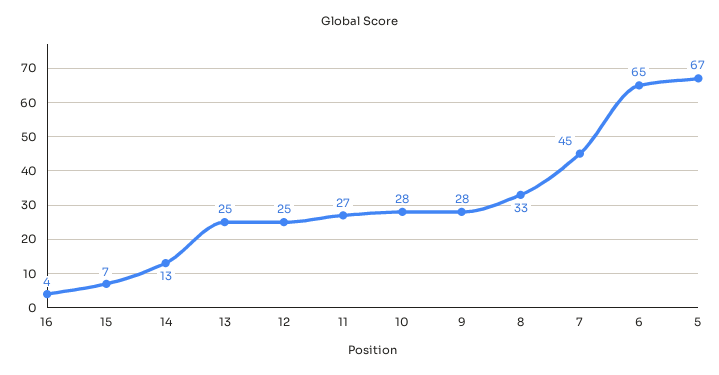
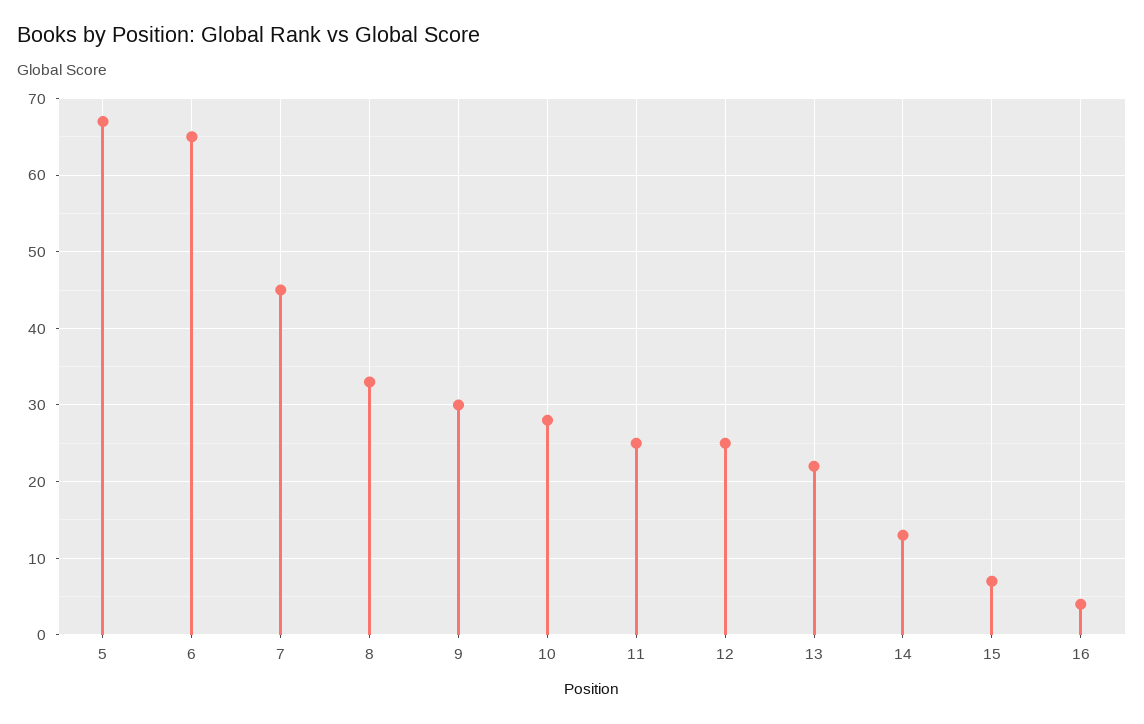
13: 25 -> 22
11: 27 -> 25
9: 28 -> 30

